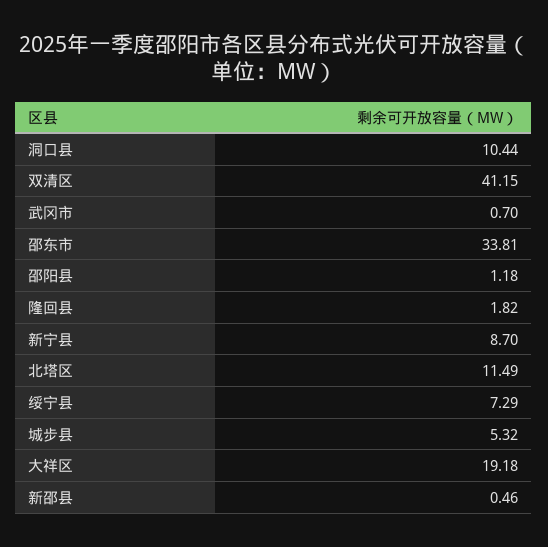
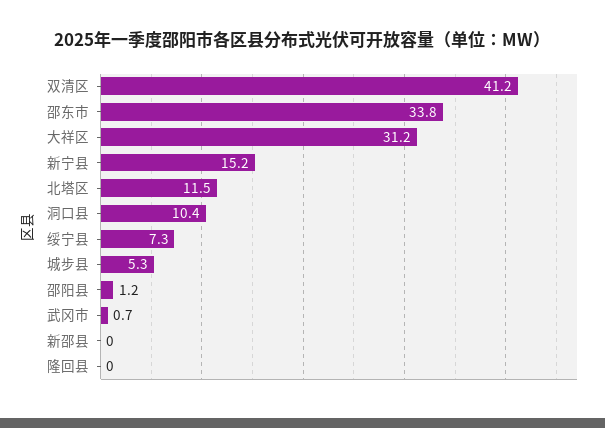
隆回县: 1.82 -> 0
新宁县: 8.7 -> 15.2
大祥区: 19.18 -> 31.2
新邵县: 0.46 -> 0

